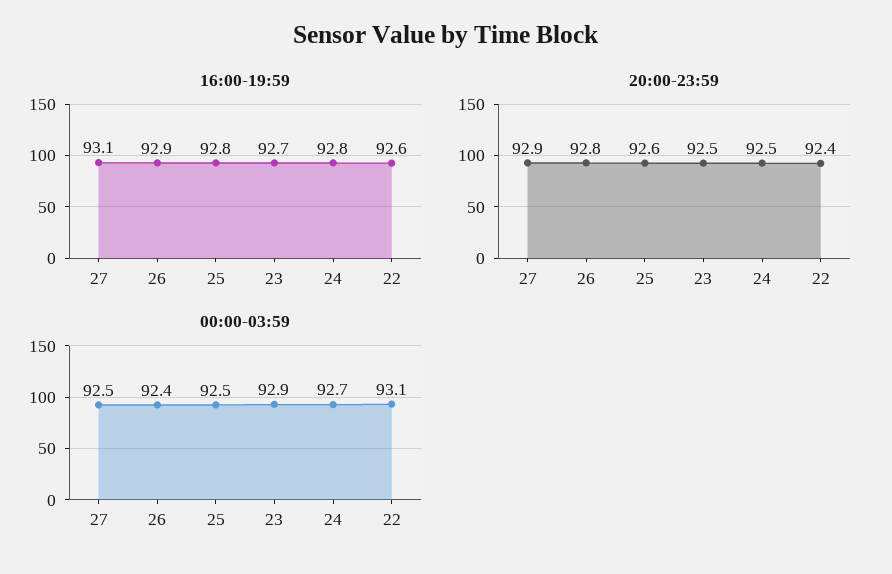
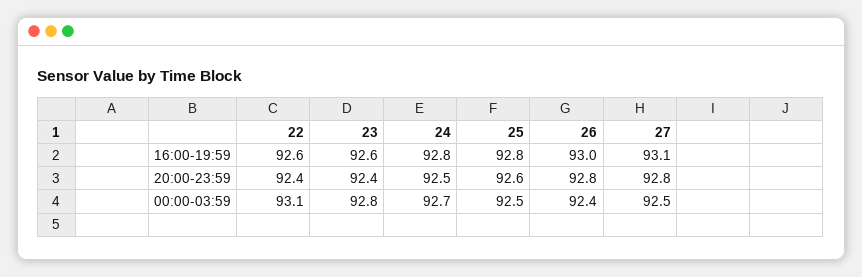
16:00-19:59, 26: 92.9 -> 93
16:00-19:59, 23: 92.7 -> 92.6
20:00-23:59, 27: 92.9 -> 92.8
20:00-23:59, 23: 92.5 -> 92.4
00:00-03:59, 23: 92.9 -> 92.8

